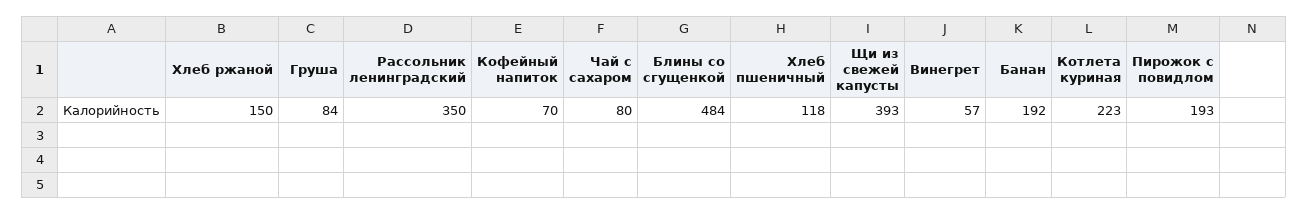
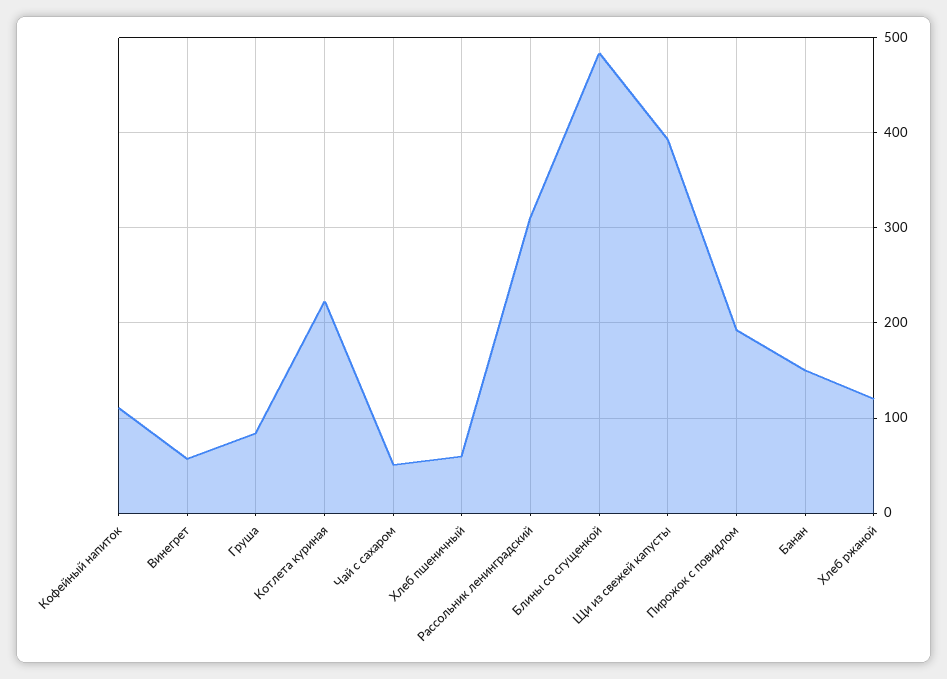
Хлеб ржаной: 150 -> 120
Рассольник ленинградский: 350 -> 310
Кофейный напиток: 70 -> 110
Чай с сахаром: 80 -> 50
Хлеб пшеничный: 118 -> 60
Банан: 192 -> 150

